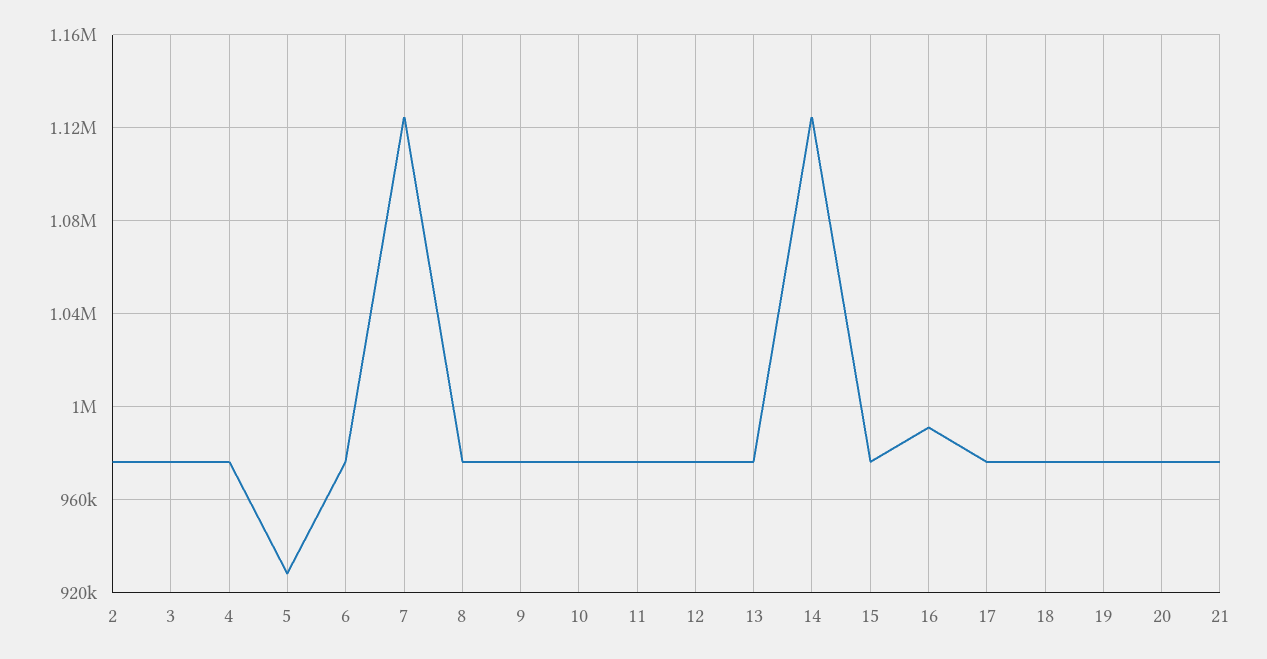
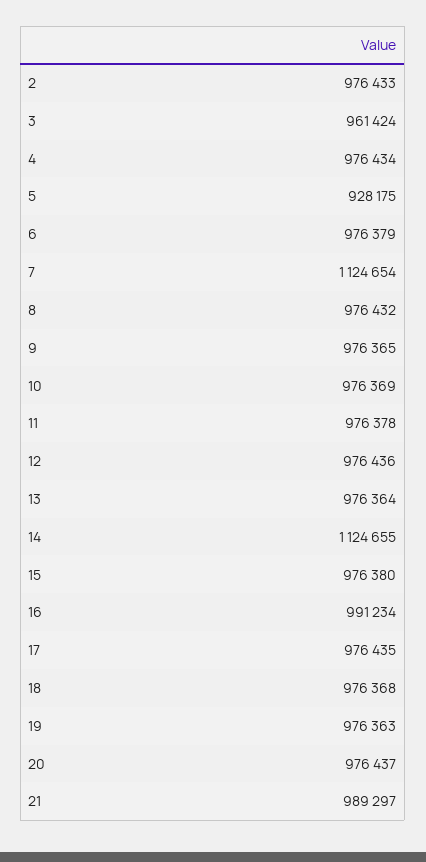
3: 975000 -> 961424
21: 975000 -> 989297

